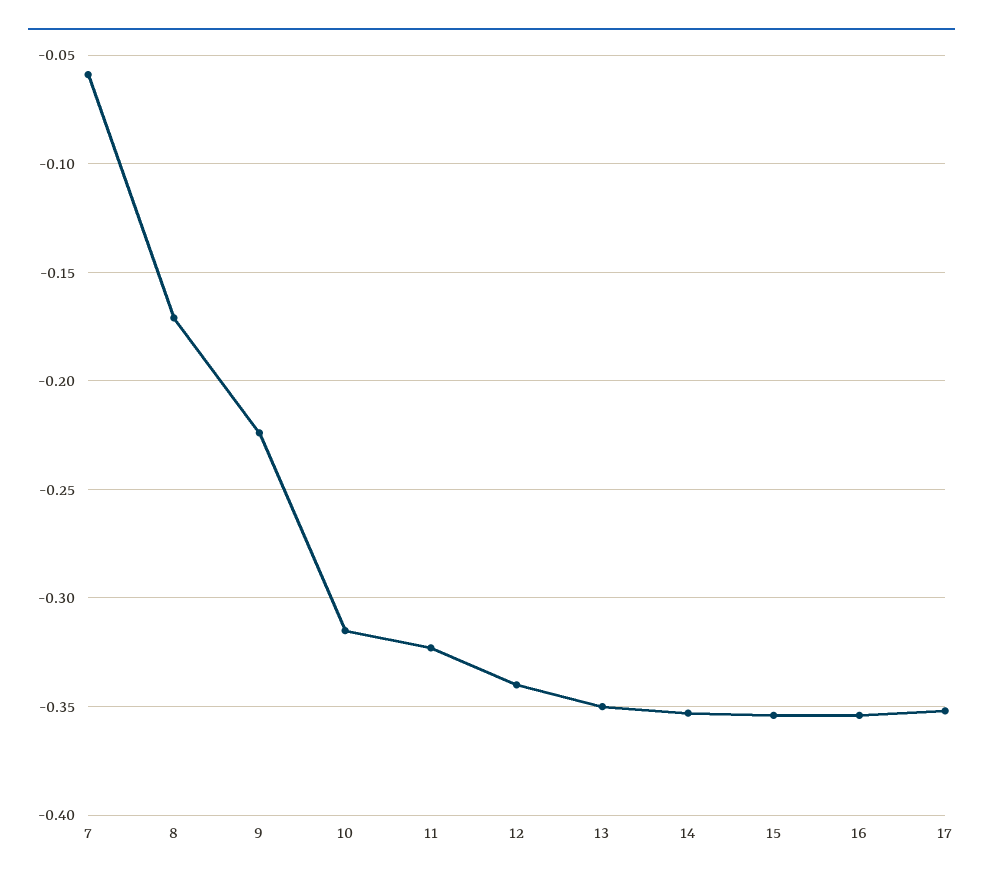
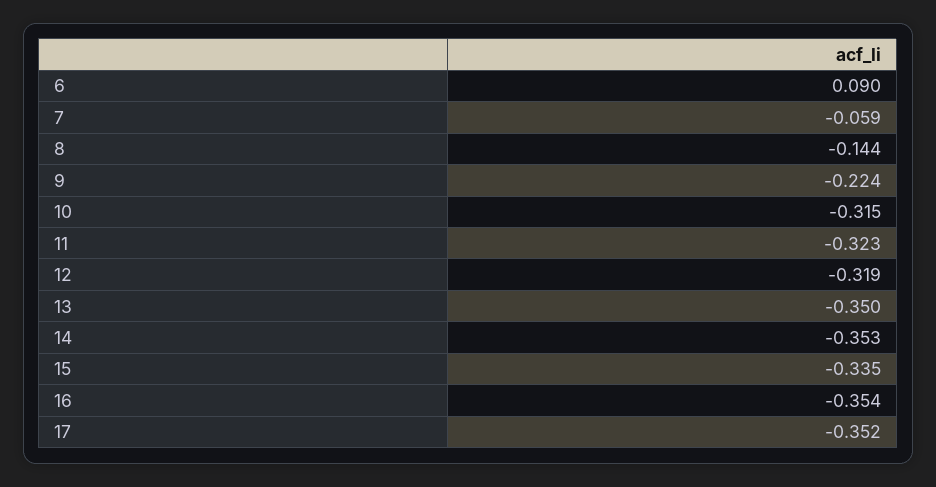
8: -0.17 -> -0.144
12: -0.34 -> -0.319
15: -0.355 -> -0.335
6: none -> 0.09

